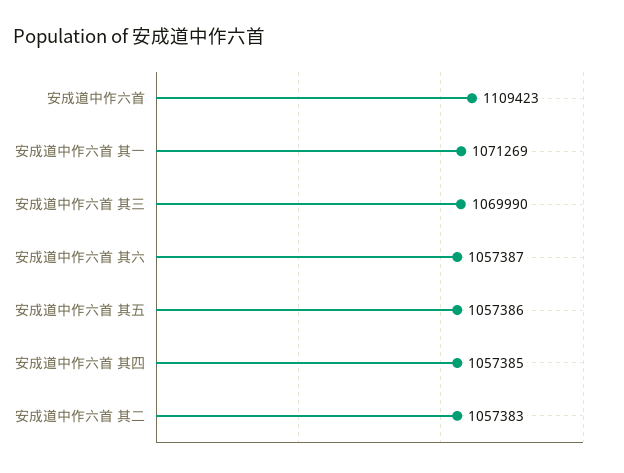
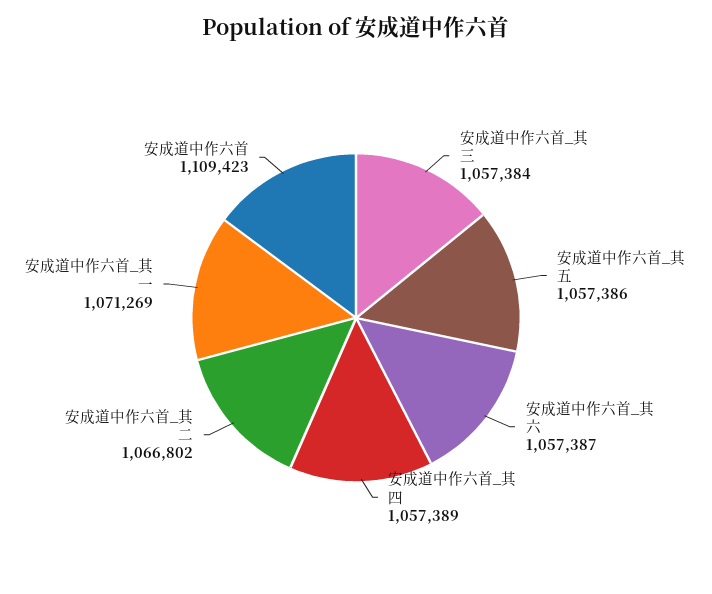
安成道中作六首 其三: 1069990 -> 1057384
安成道中作六首 其四: 1057385 -> 1057389
安成道中作六首 其二: 1057383 -> 1066802

